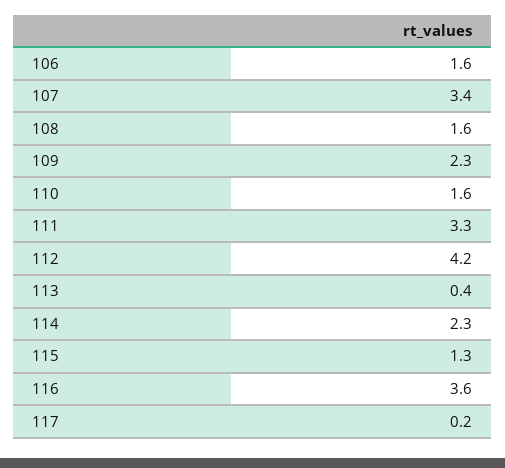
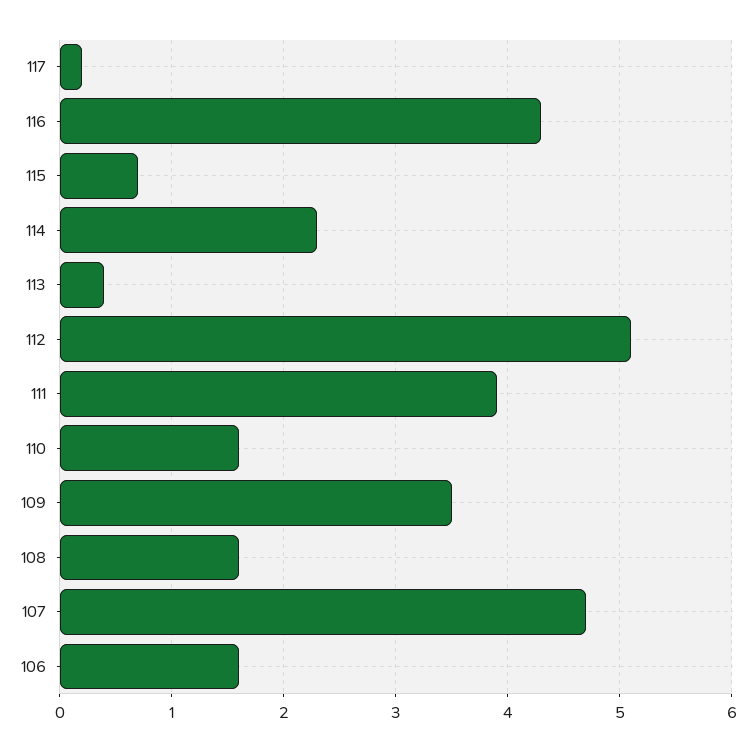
107: 3.4 -> 4.7
109: 2.3 -> 3.5
111: 3.3 -> 3.9
112: 4.2 -> 5.1
115: 1.3 -> 0.7
116: 3.6 -> 4.3

